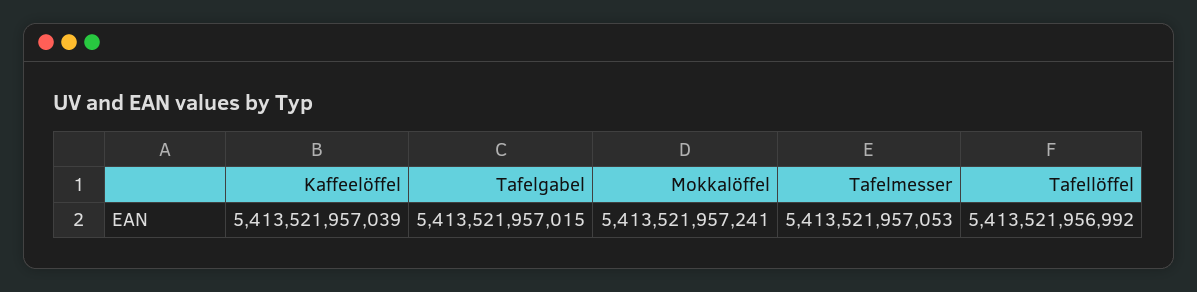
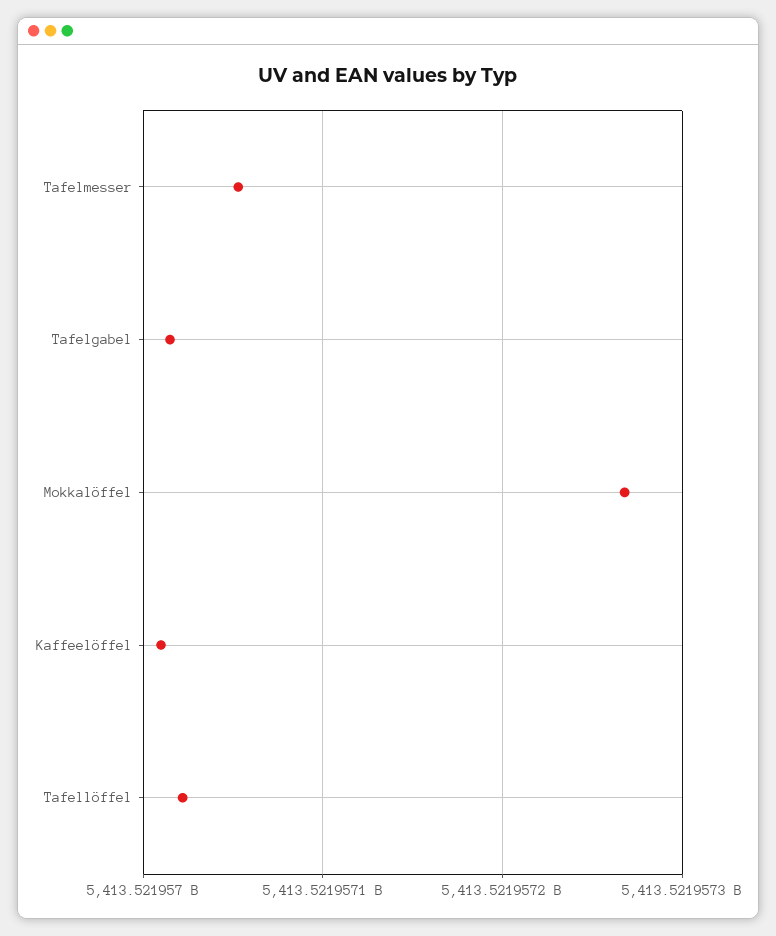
Kaffeelöffel: 5413521957039 -> 5413521957010
Mokkalöffel: 5413521957241 -> 5413521957270
Tafellöffel: 5413521956992 -> 5413521957020

